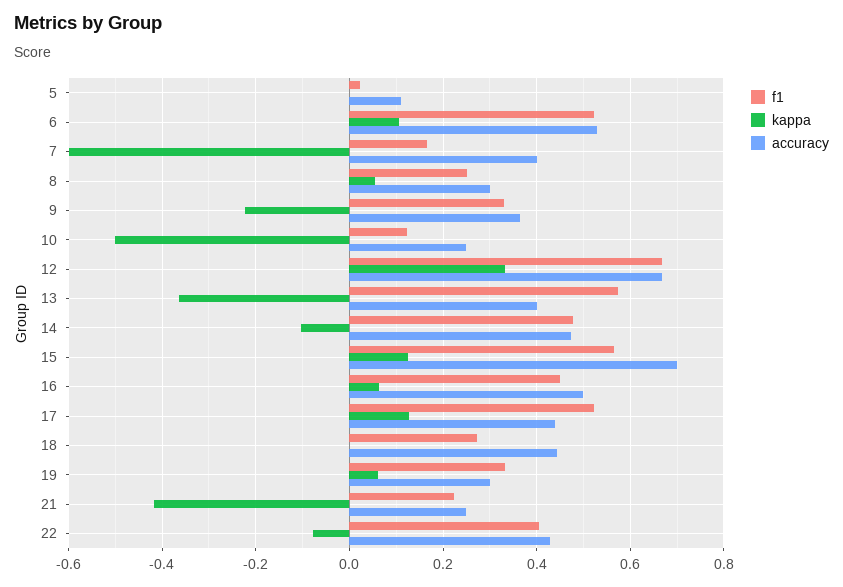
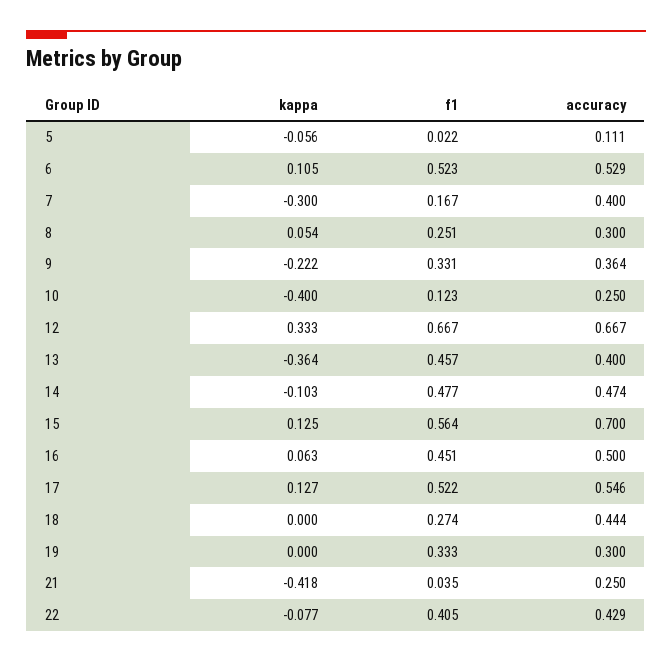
kappa, 5: 0 -> -0.056
kappa, 7: -0.6 -> -0.3
kappa, 10: -0.5 -> -0.4
f1, 13: 0.58 -> 0.457
accuracy, 17: 0.44 -> 0.546
kappa, 19: 0.06 -> 0
f1, 21: 0.22 -> 0.035

